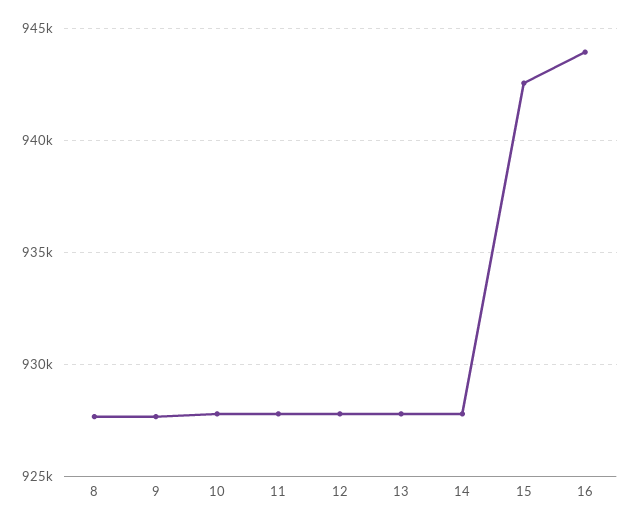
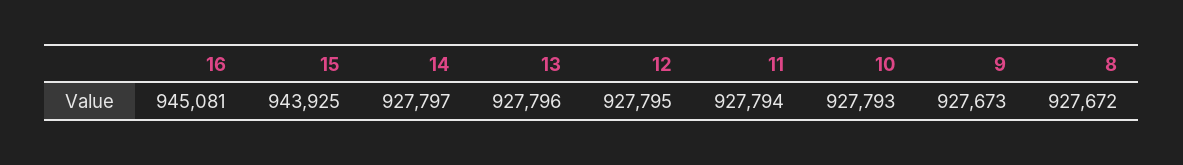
15: 942500 -> 943925
16: 944000 -> 945081

